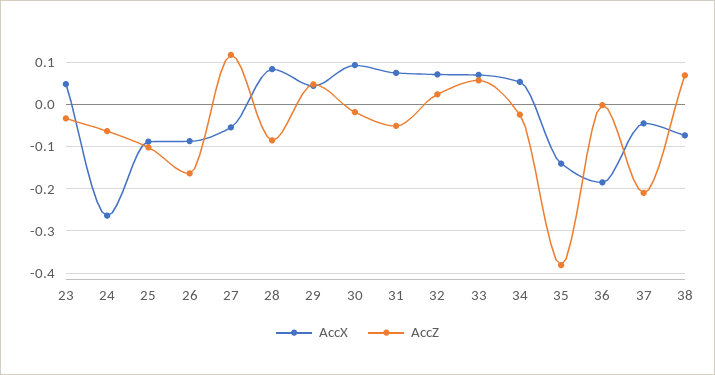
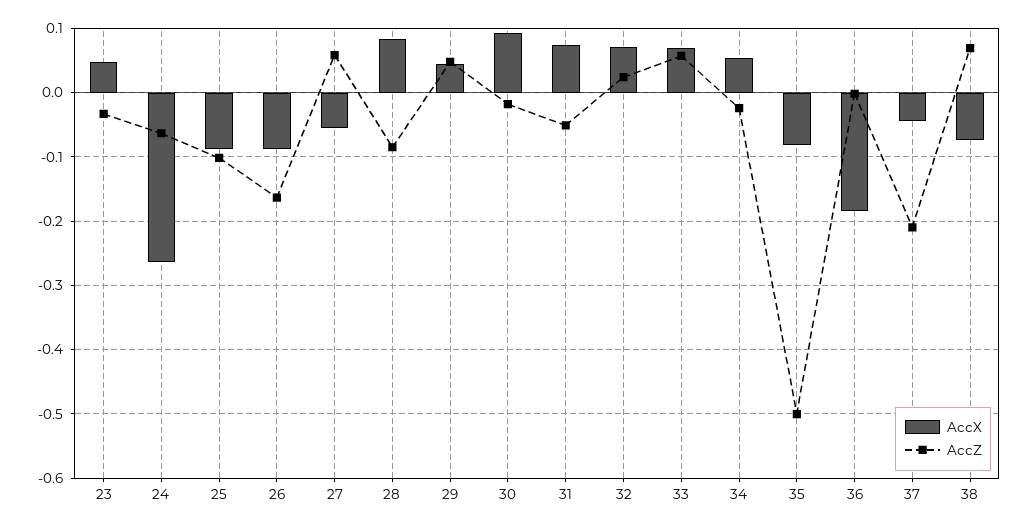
AccZ, 27: 0.12 -> 0.06
AccX, 35: -0.14 -> -0.08
AccZ, 35: -0.38 -> -0.5

